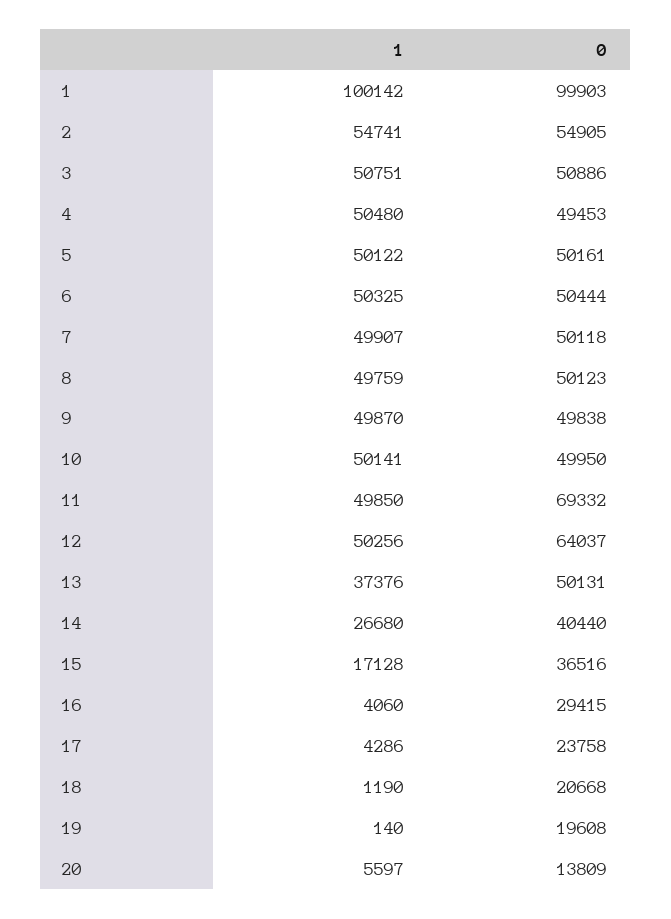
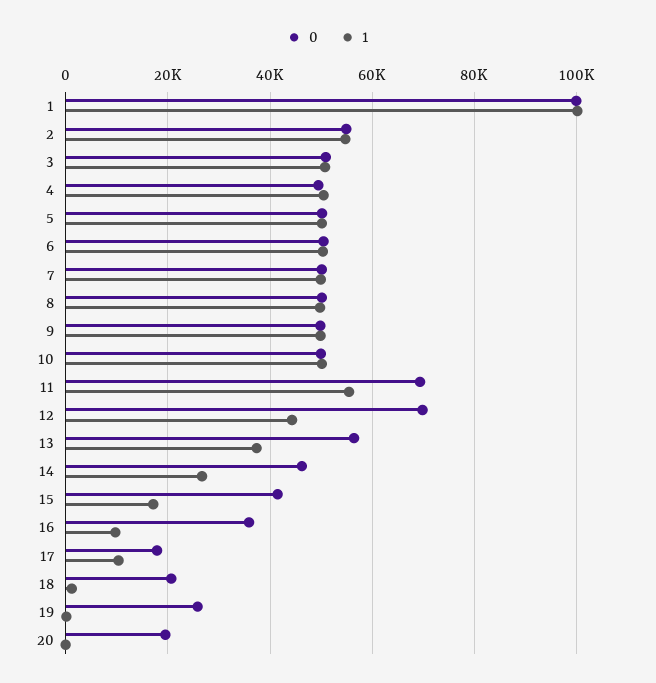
1, 11: 49850 -> 56000
1, 12: 50256 -> 44000
0, 12: 64037 -> 70000
0, 13: 50131 -> 56000
0, 14: 40440 -> 46000
0, 15: 36516 -> 42000
1, 16: 4060 -> 10000
0, 16: 29415 -> 36000
1, 17: 4286 -> 10000
0, 17: 23758 -> 18000
0, 19: 19608 -> 26000
1, 20: 5597 -> 0
0, 20: 13809 -> 20000

